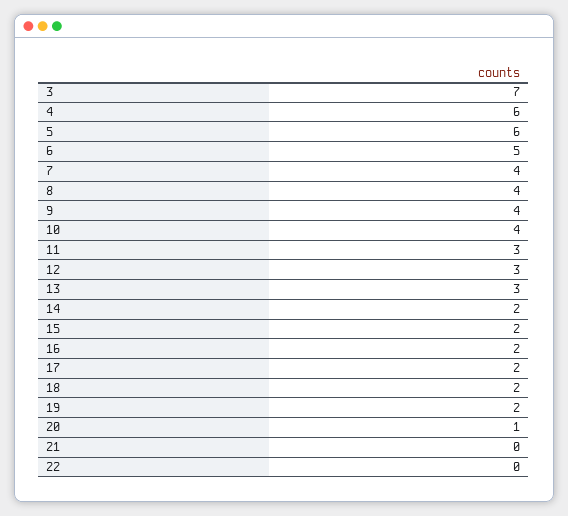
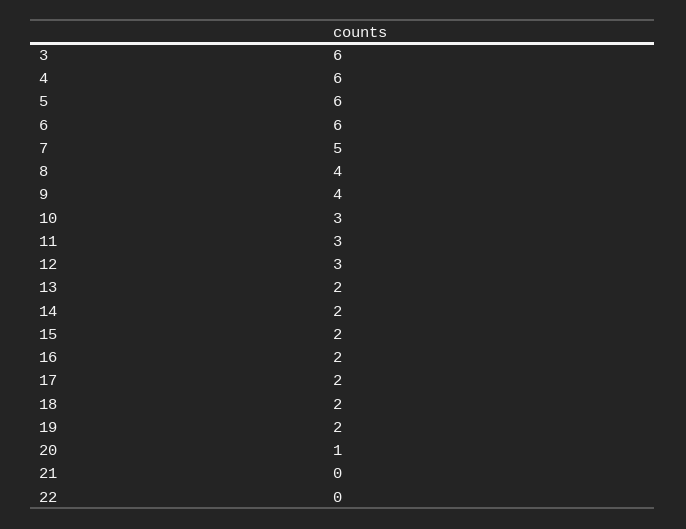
3: 7 -> 6
6: 5 -> 6
7: 4 -> 5
10: 4 -> 3
13: 3 -> 2

